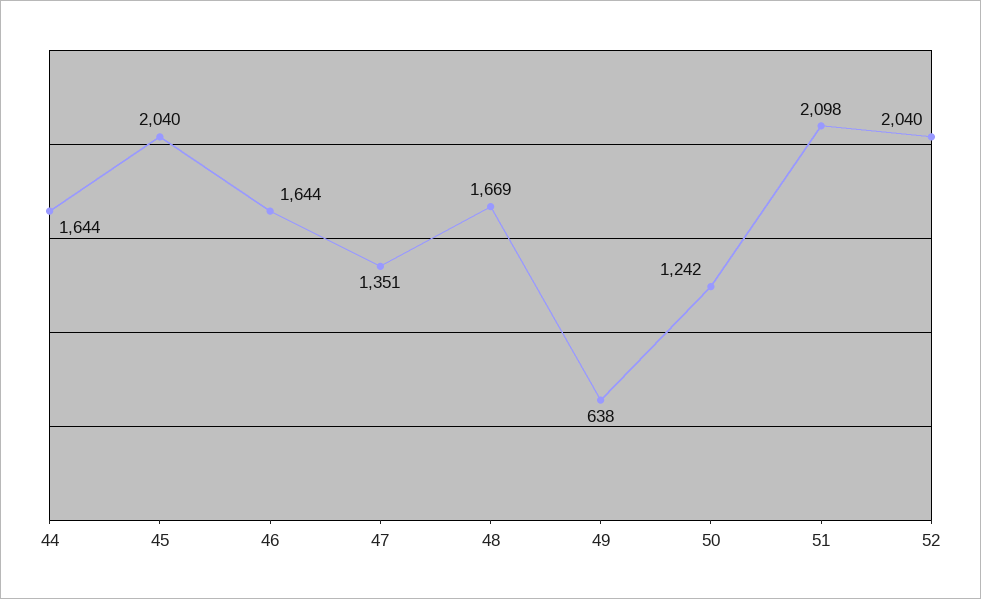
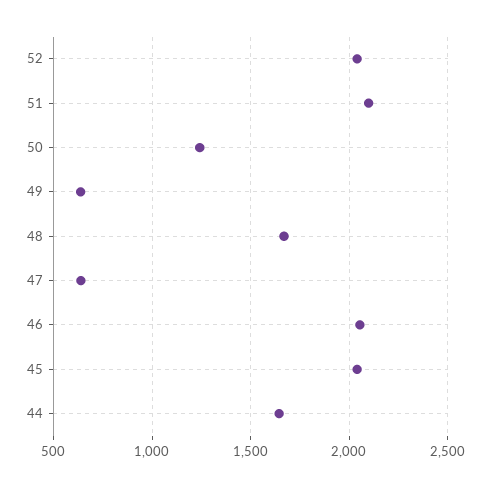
46: 1644 -> 2050
47: 1351 -> 650

